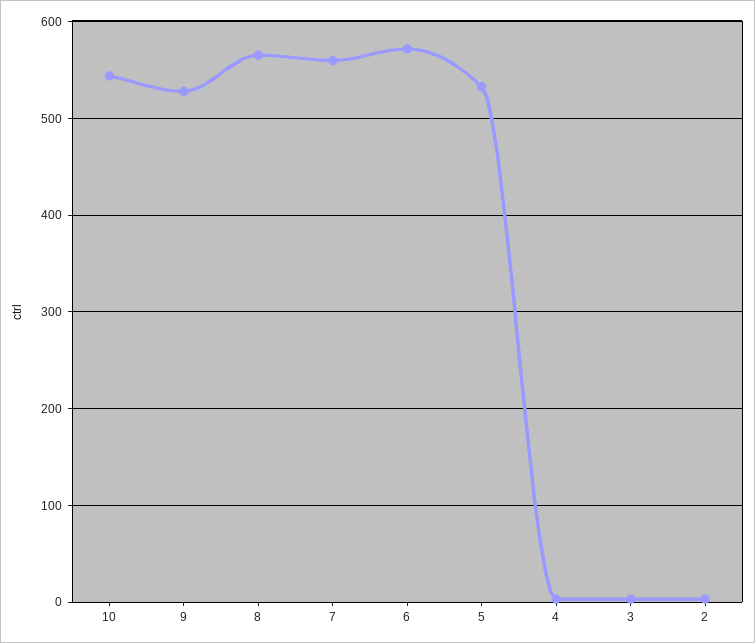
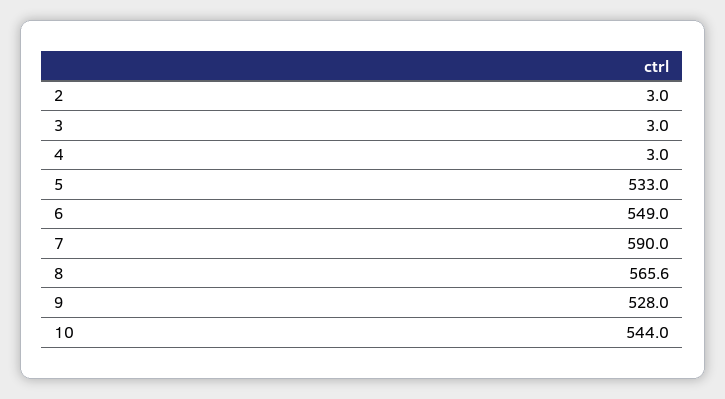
7: 560 -> 590
6: 570 -> 549

